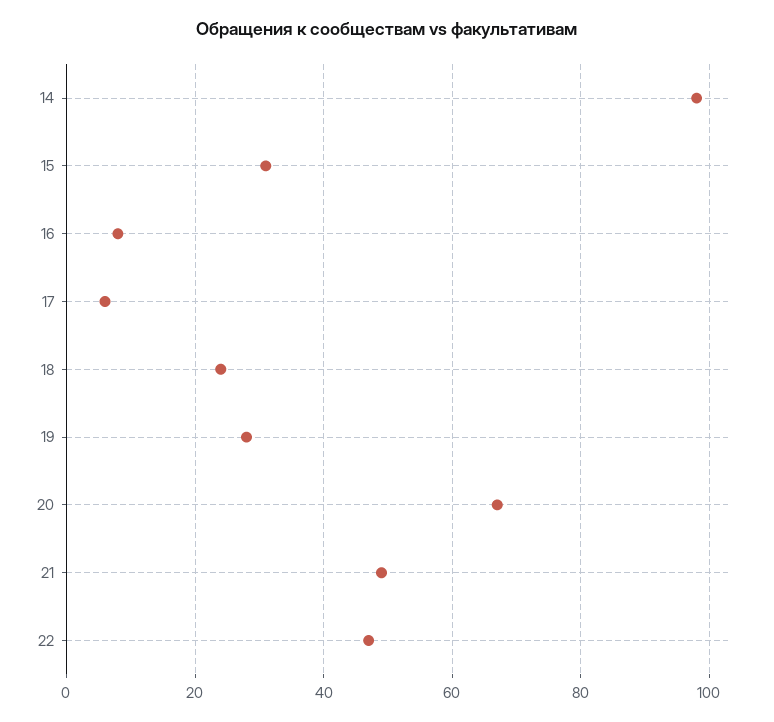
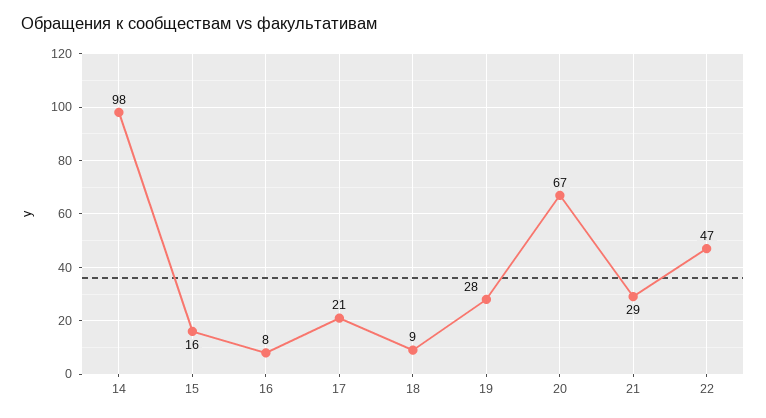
15: 30 -> 16
17: 5 -> 21
18: 25 -> 9
21: 50 -> 29

